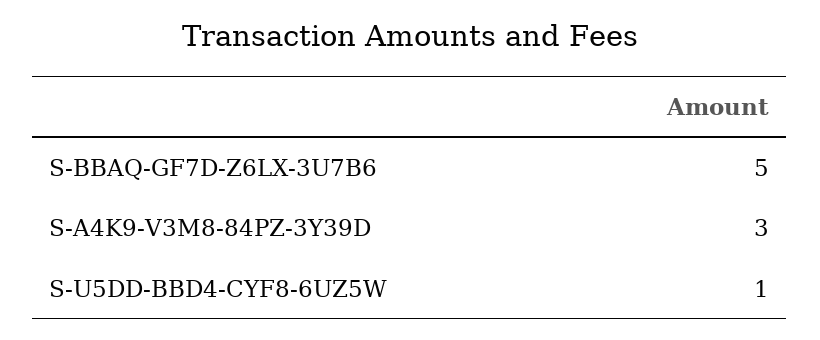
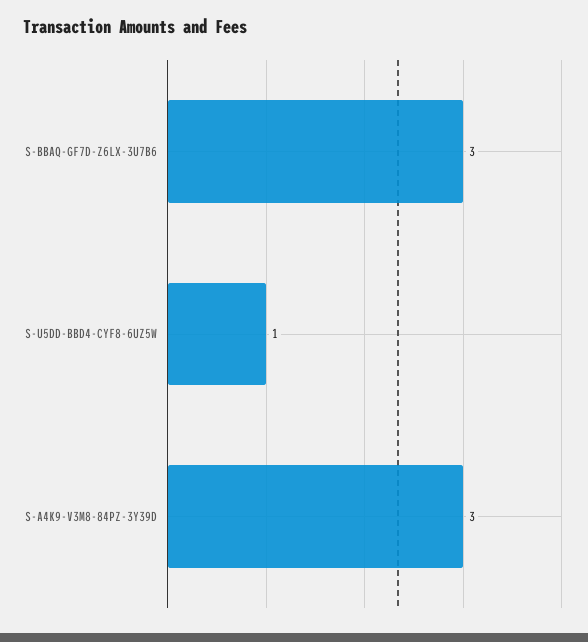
S-BBAQ-GF7D-Z6LX-3U7B6: 5 -> 3

